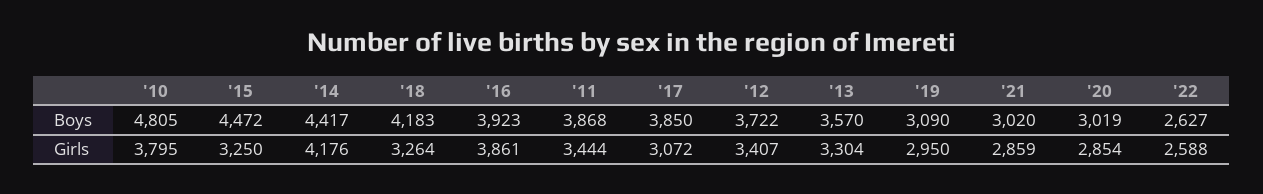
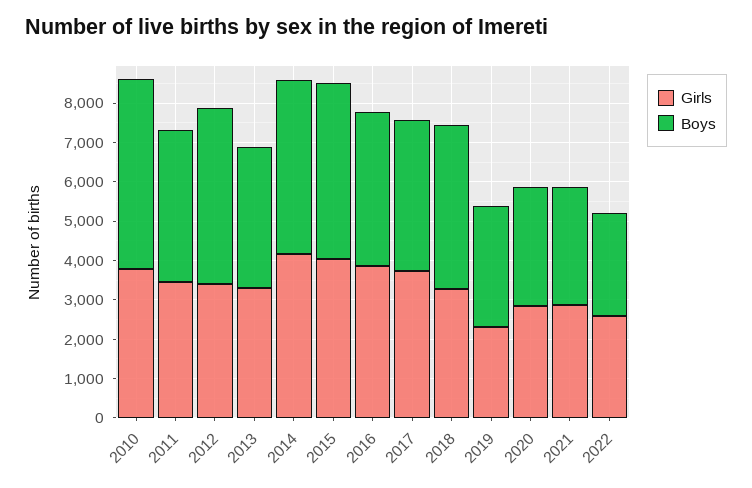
Boys, '12: 3722 -> 4500
Girls, '15: 3250 -> 4000
Girls, '17: 3072 -> 3750
Girls, '19: 2950 -> 2250

